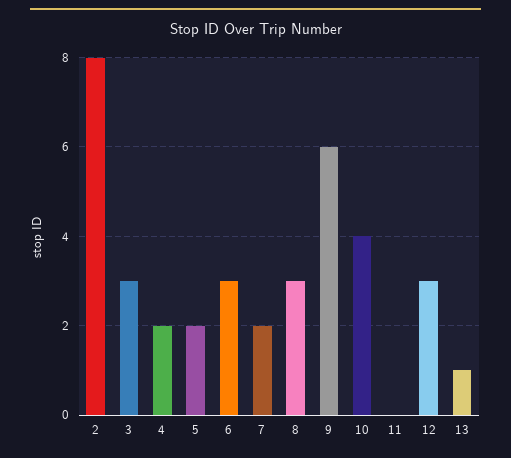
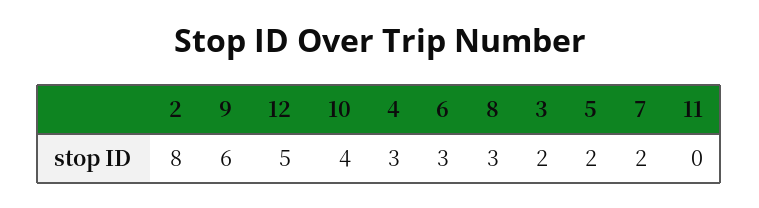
3: 3 -> 2
4: 2 -> 3
12: 3 -> 5
13: 1 -> none

